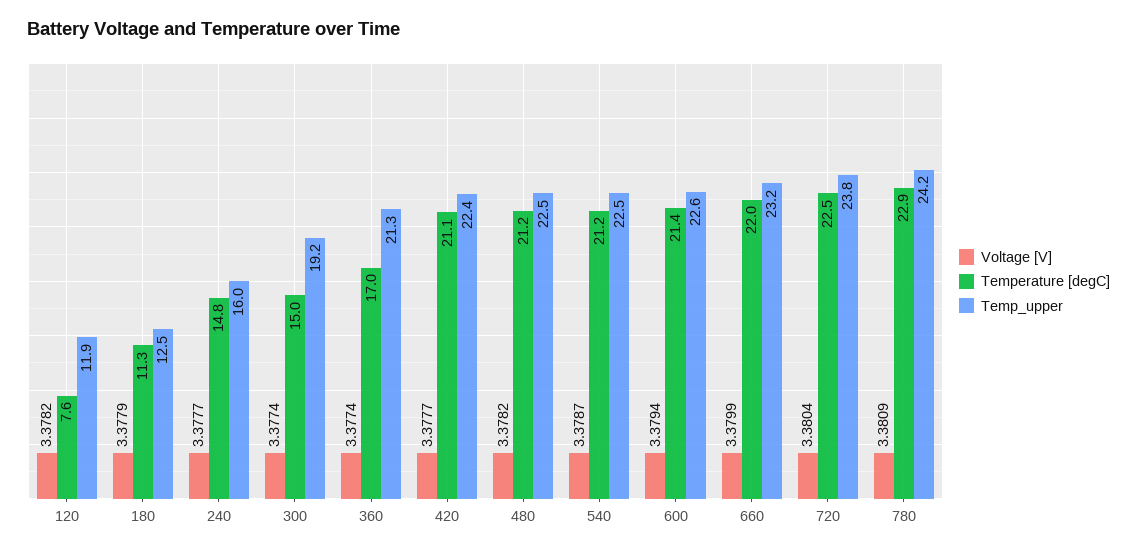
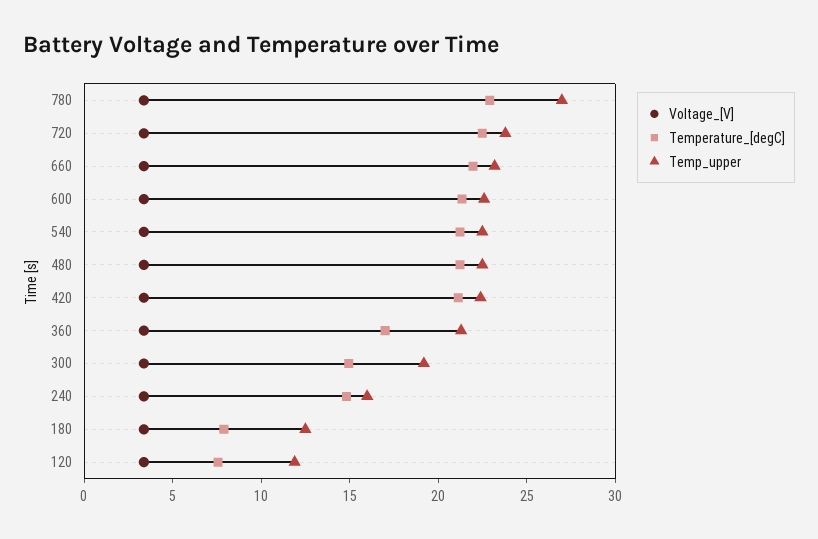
Temperature [degC], 180: 11.3 -> 8
Temp_upper, 780: 24.2 -> 27

